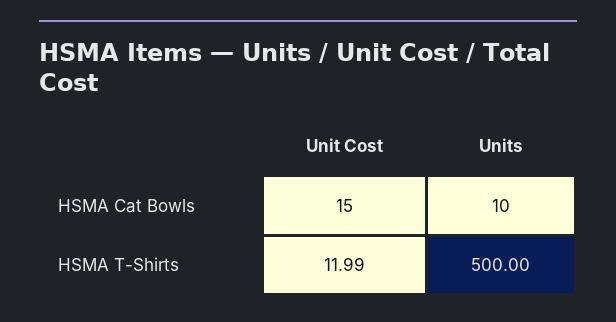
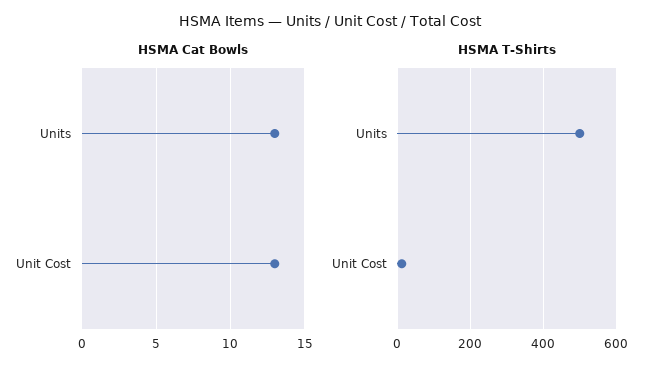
HSMA Cat Bowls, Unit Cost: 15 -> 13
HSMA Cat Bowls, Units: 10 -> 13

